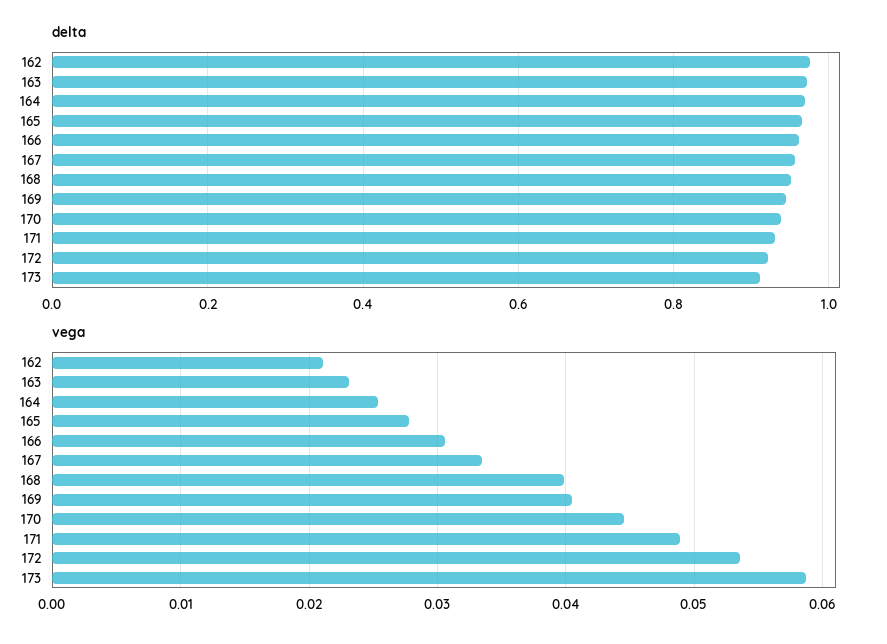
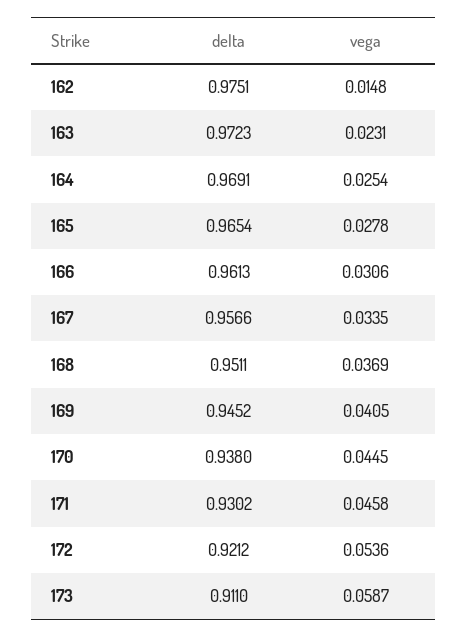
vega, 162: 0.021 -> 0.0148
vega, 168: 0.04 -> 0.0369
vega, 171: 0.049 -> 0.0458

